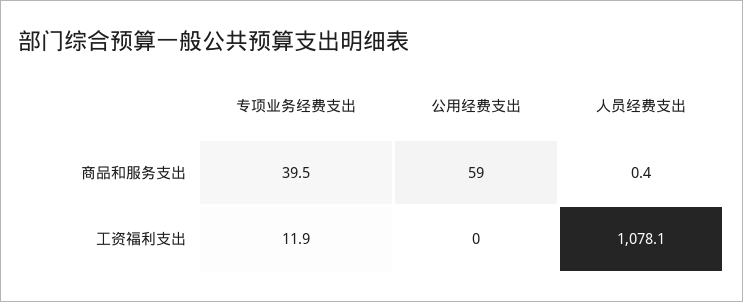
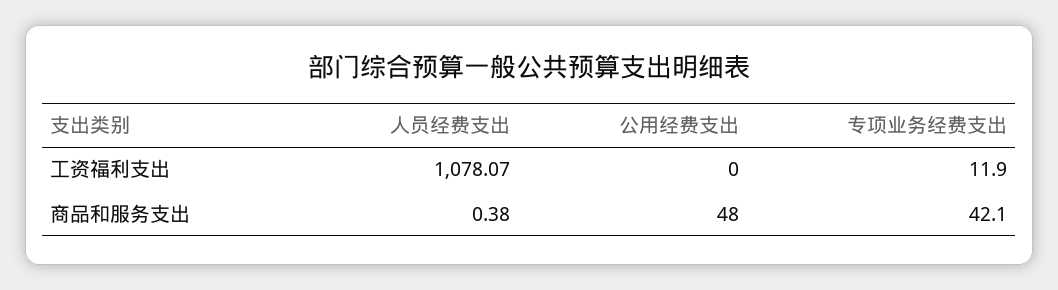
专项业务经费支出, 商品和服务支出: 39.5 -> 42.1
公用经费支出, 商品和服务支出: 59 -> 48

